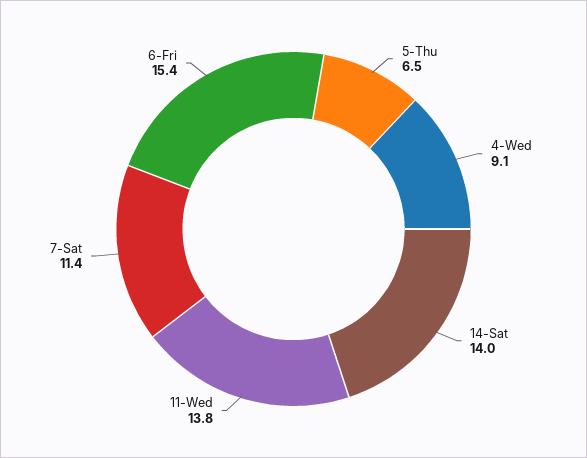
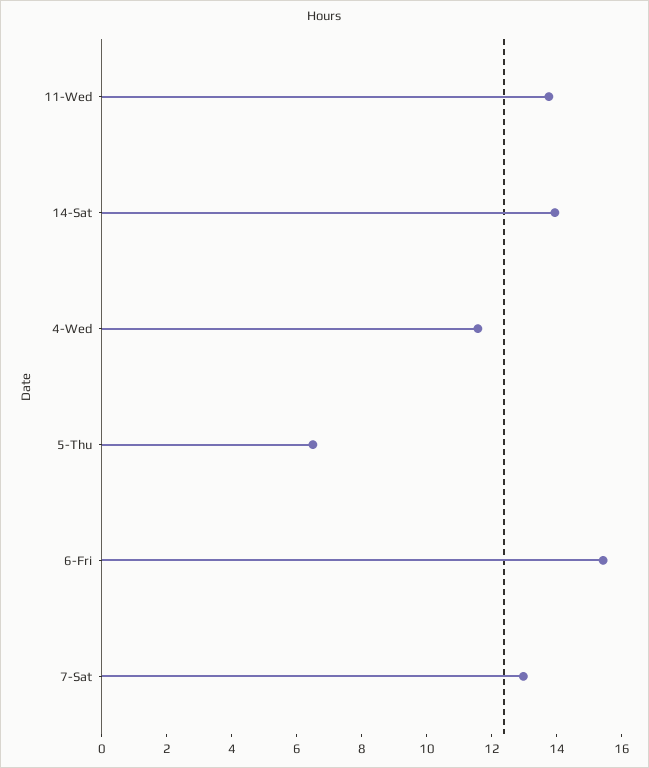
4-Wed: 9.1 -> 11.5
7-Sat: 11.4 -> 13

